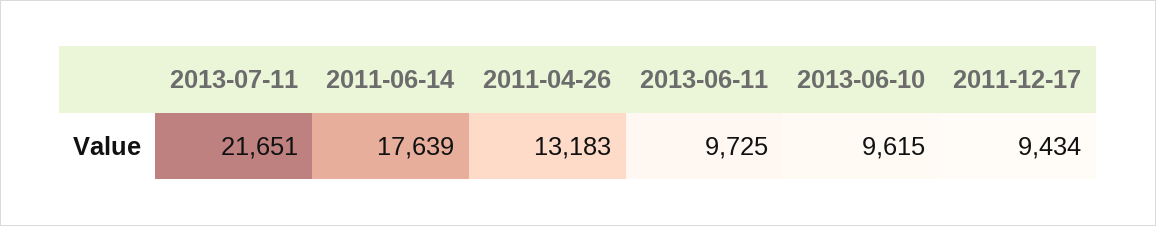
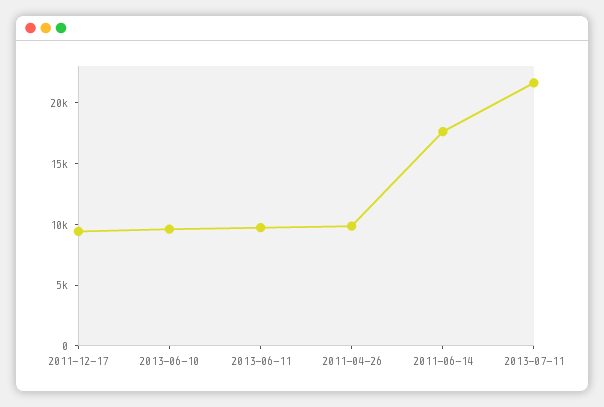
2011-04-26: 13183 -> 10000

